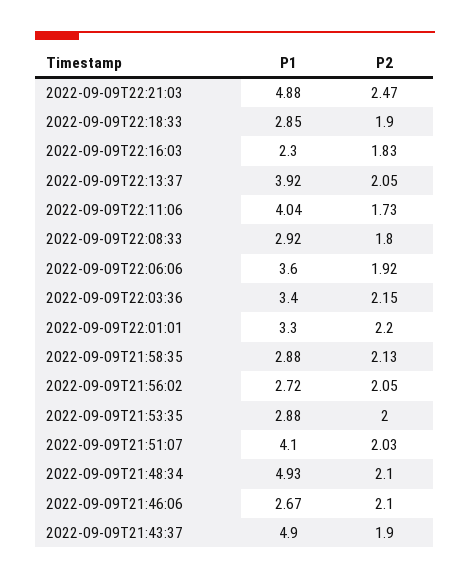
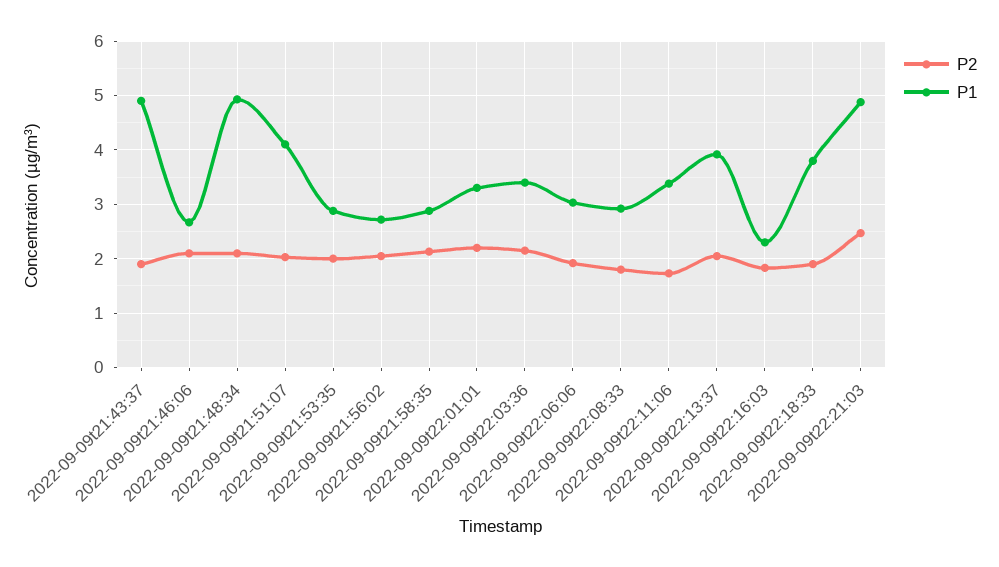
P1, 2022-09-09T22:18:33: 2.85 -> 3.8
P1, 2022-09-09T22:11:06: 4.04 -> 3.4
P1, 2022-09-09T22:06:06: 3.6 -> 3

